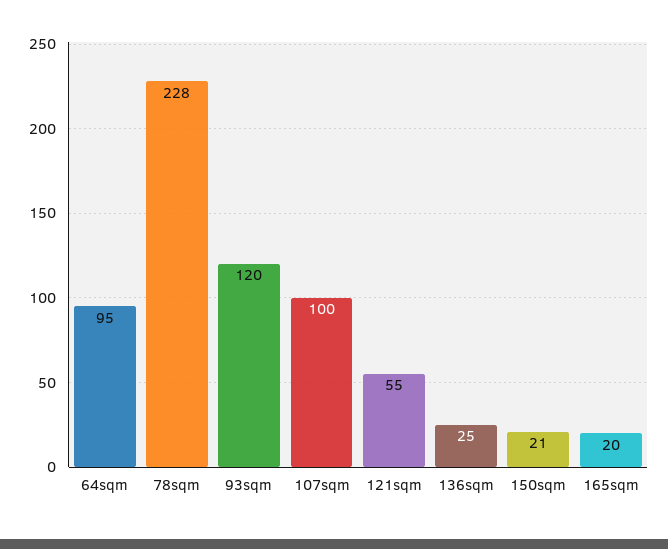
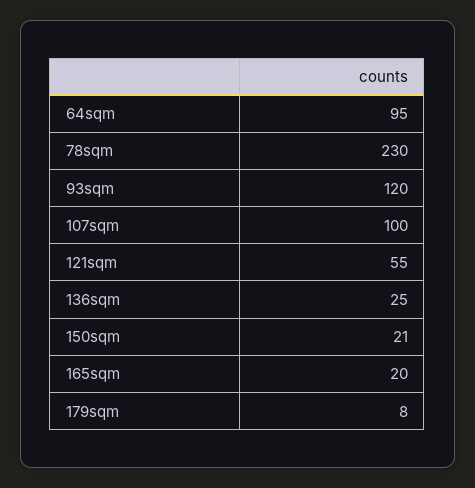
78sqm: 228 -> 230
179sqm: none -> 8

